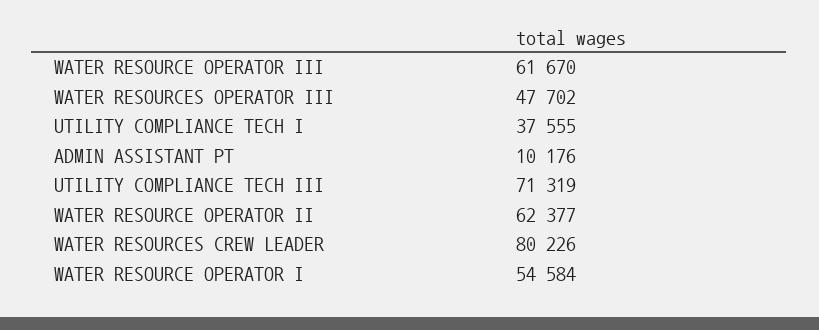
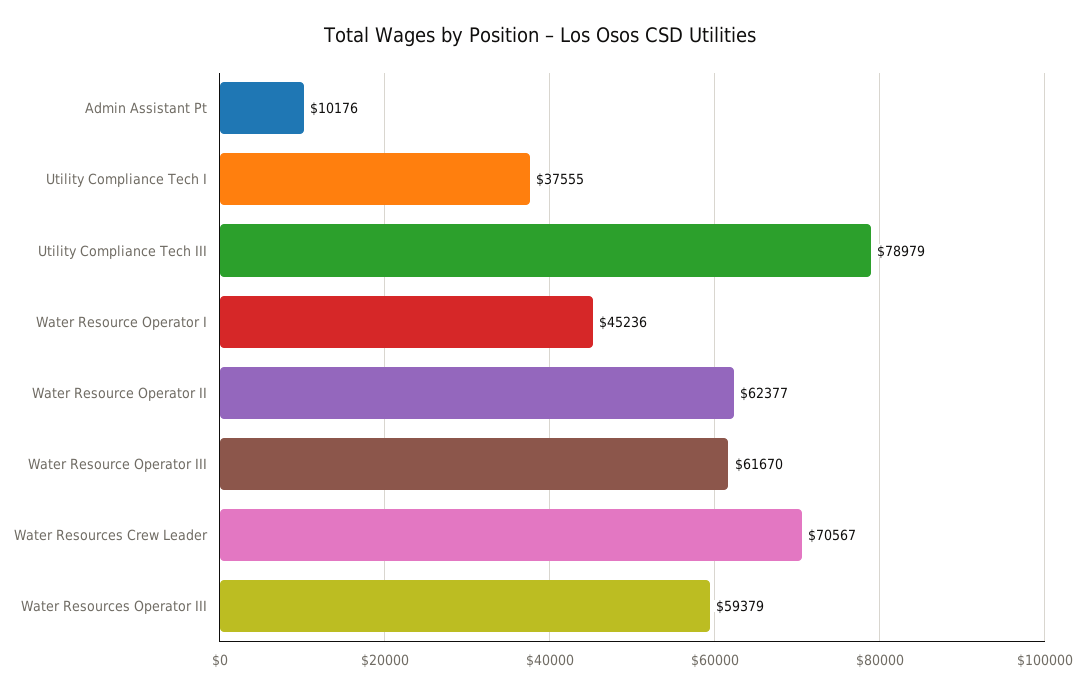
WATER RESOURCES OPERATOR III: 47702 -> 59379
UTILITY COMPLIANCE TECH III: 71319 -> 78979
WATER RESOURCES CREW LEADER: 80226 -> 70567
WATER RESOURCE OPERATOR I: 54584 -> 45236

